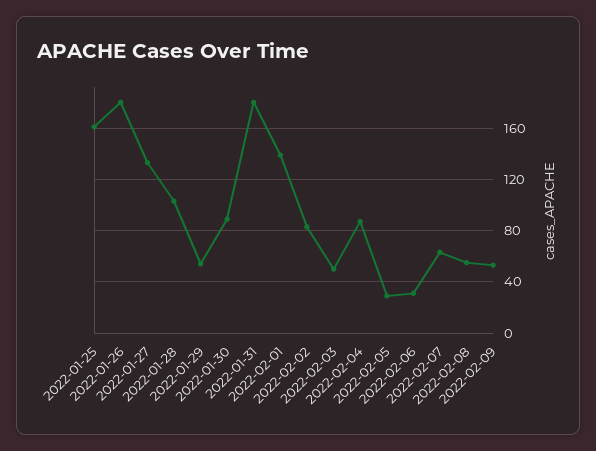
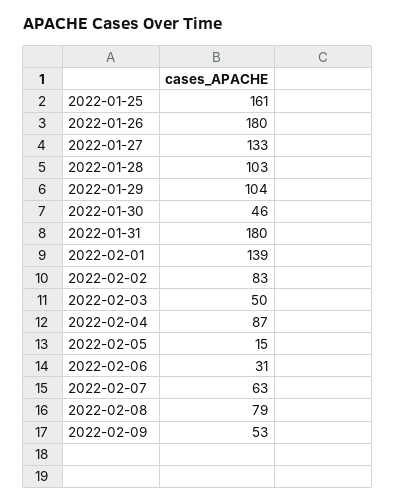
2022-01-29: 55 -> 104
2022-01-30: 90 -> 46
2022-02-05: 30 -> 15
2022-02-08: 55 -> 79

